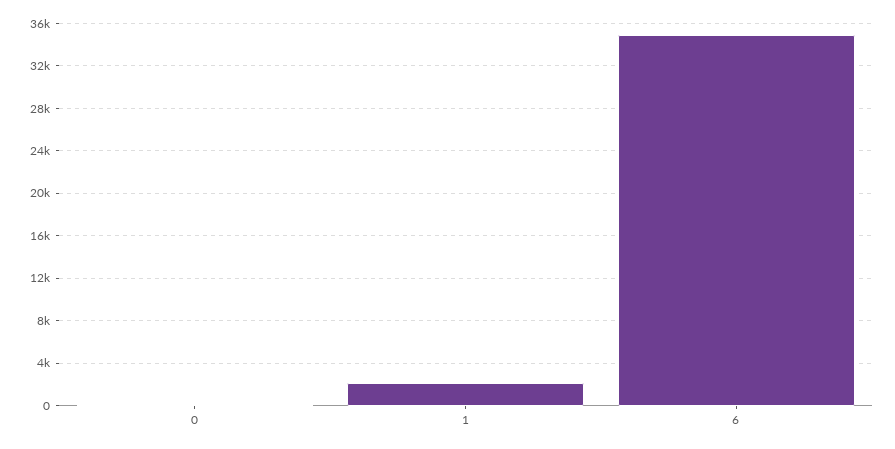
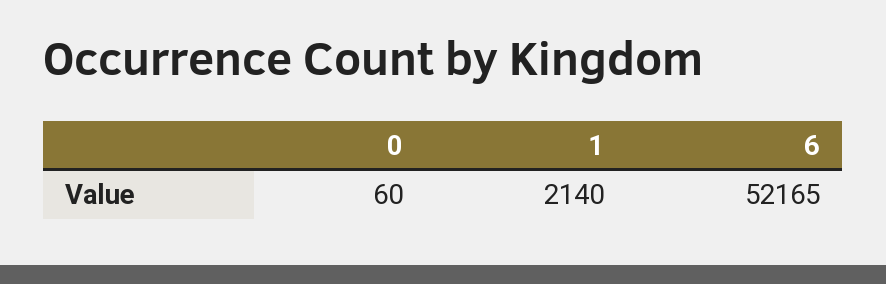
6: 35000 -> 52165

